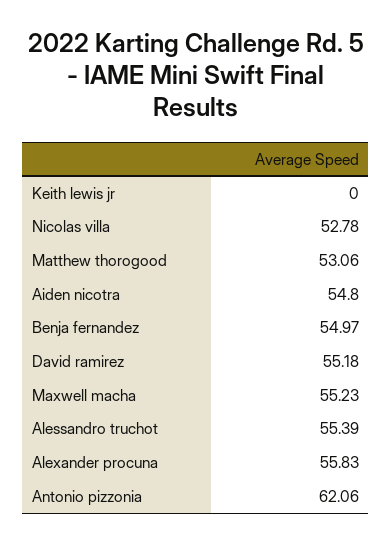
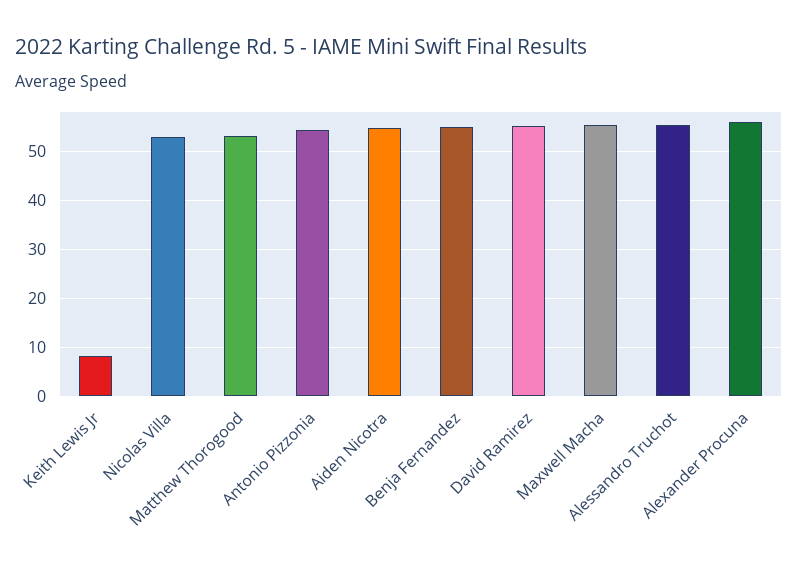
Keith lewis jr: 0 -> 8
Antonio pizzonia: 62.06 -> 54

